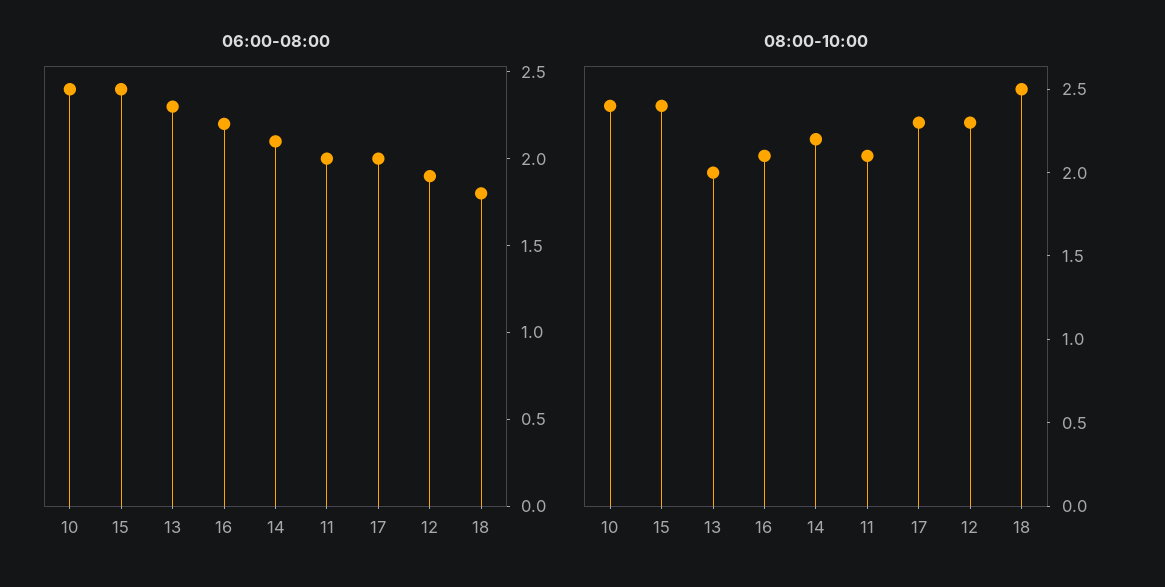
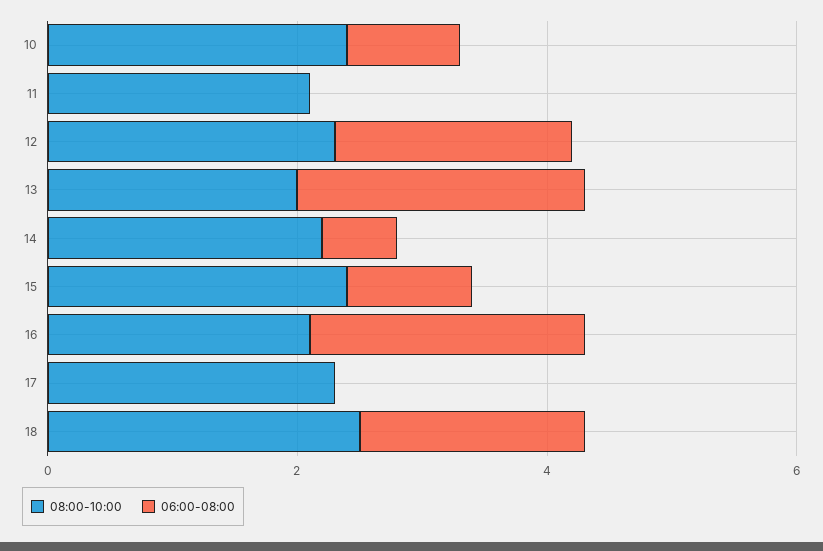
06:00-08:00, 10: 2.4 -> 1
06:00-08:00, 15: 2.4 -> 1
06:00-08:00, 14: 2.1 -> 0.5
06:00-08:00, 11: 2 -> 0
06:00-08:00, 17: 2 -> 0

